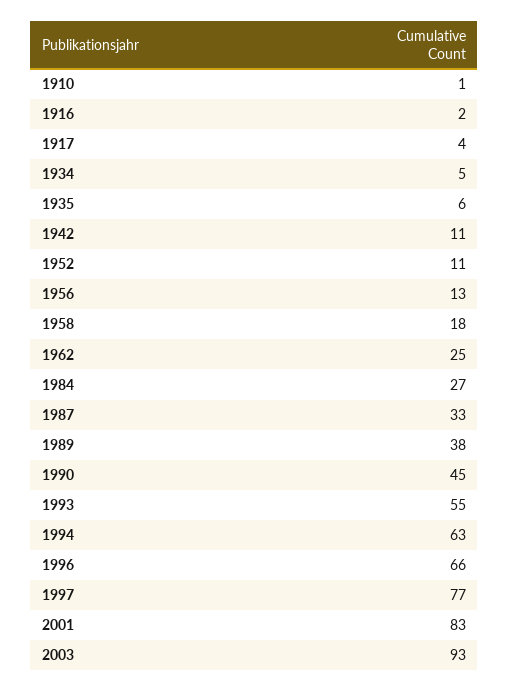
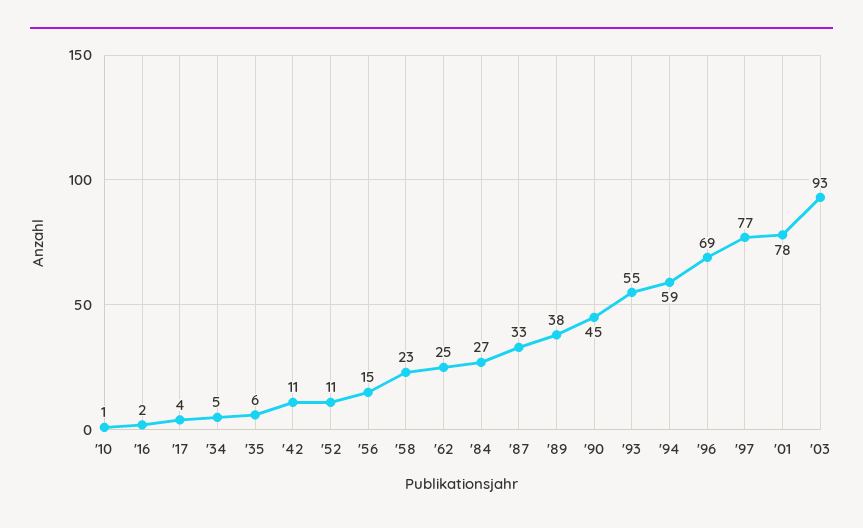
1956: 13 -> 15
1958: 18 -> 23
1994: 63 -> 59
1996: 66 -> 69
2001: 83 -> 78

